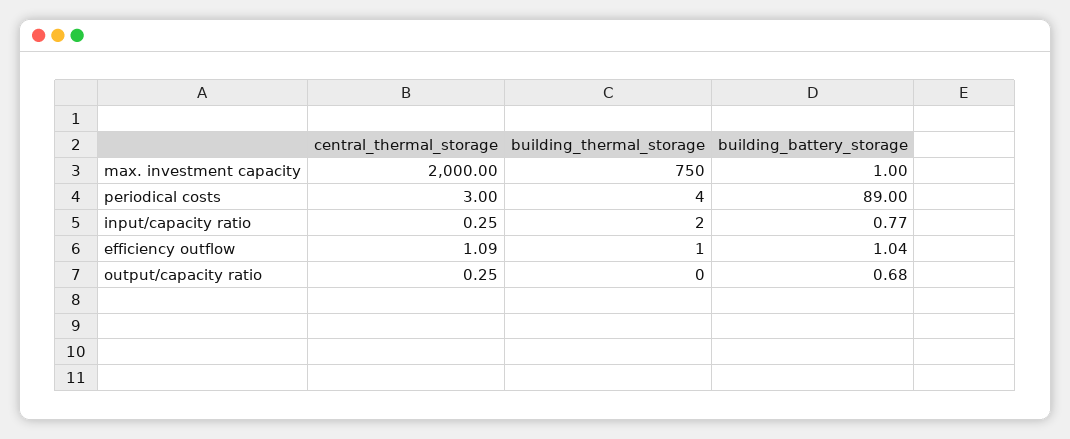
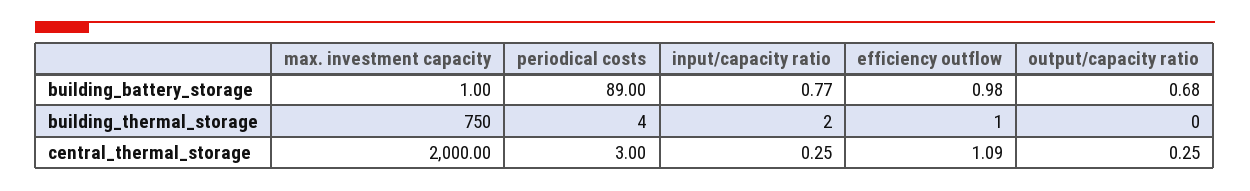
building_battery_storage, efficiency outflow: 1.04 -> 0.98

